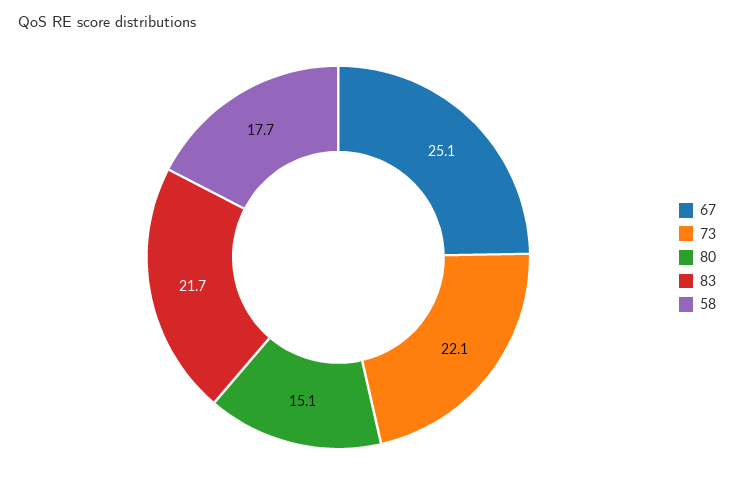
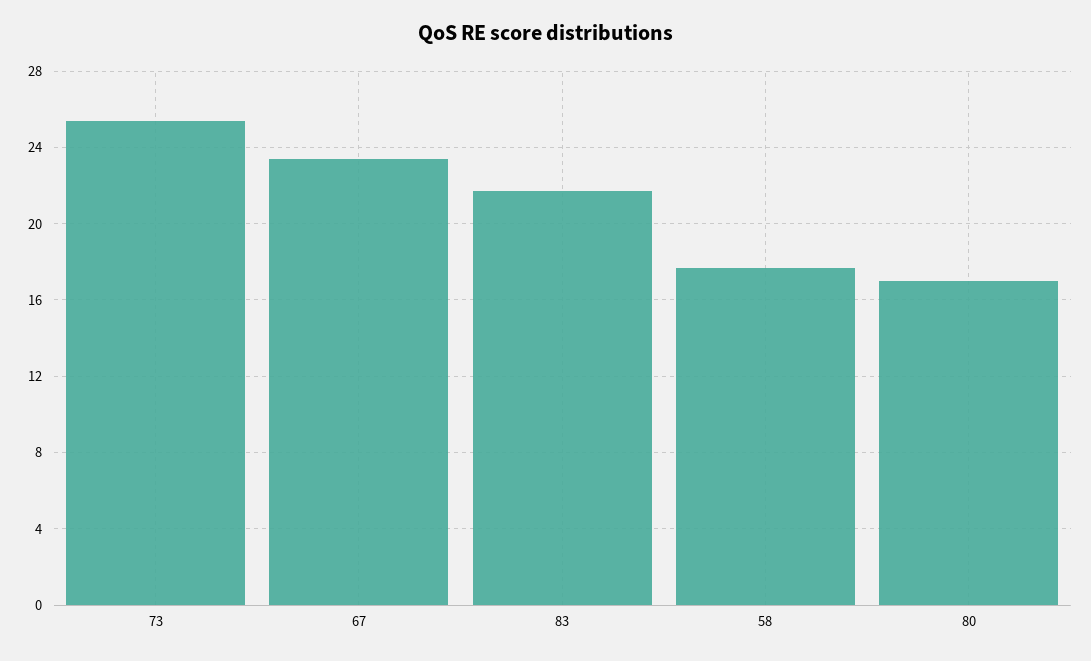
67: 25.1 -> 23.5
73: 22.1 -> 25.5
80: 15.1 -> 17

